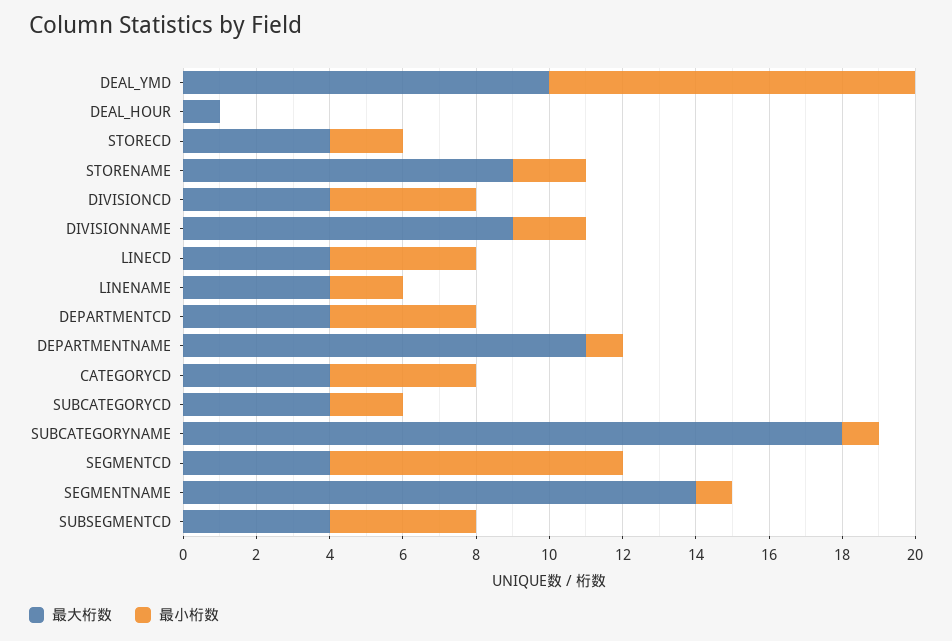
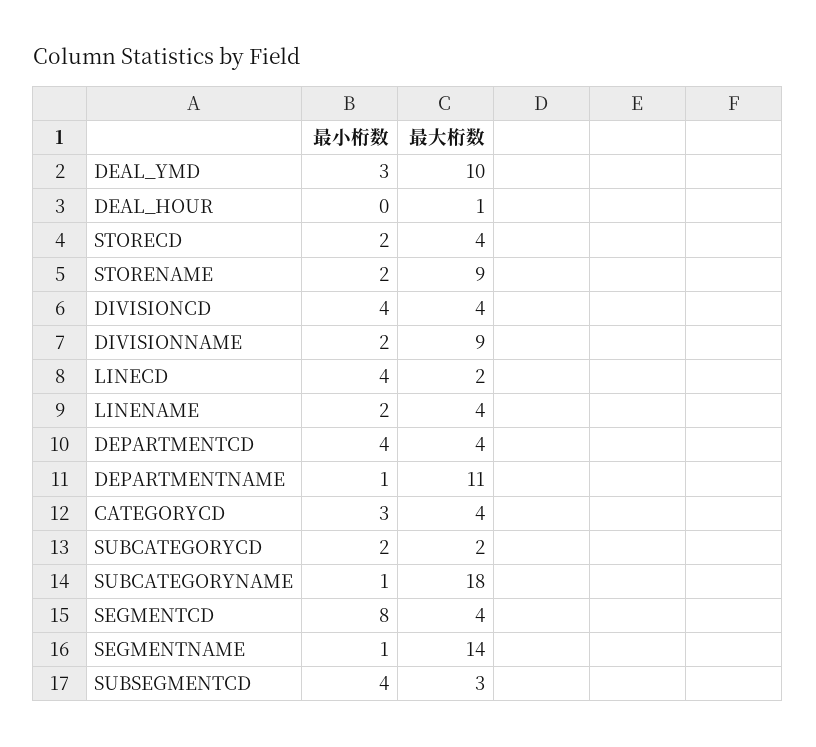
最小桁数, DEAL_YMD: 10 -> 3
最大桁数, LINECD: 4 -> 2
最小桁数, CATEGORYCD: 4 -> 3
最大桁数, SUBCATEGORYCD: 4 -> 2
最大桁数, SUBSEGMENTCD: 4 -> 3

